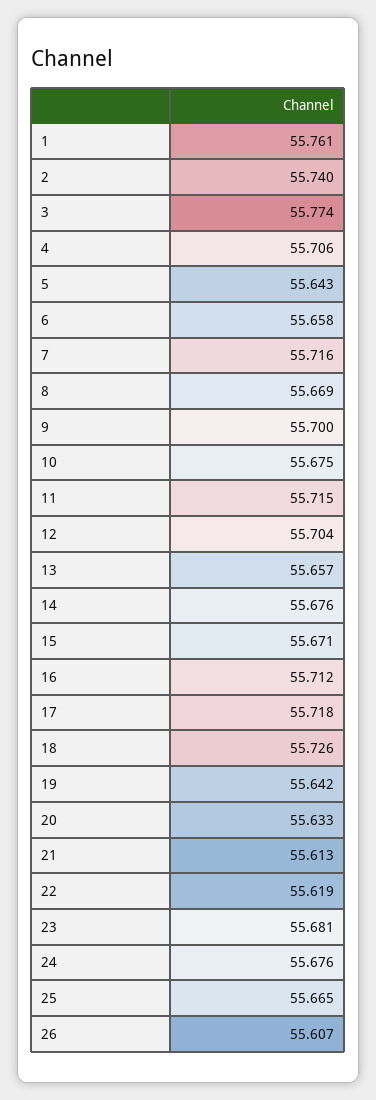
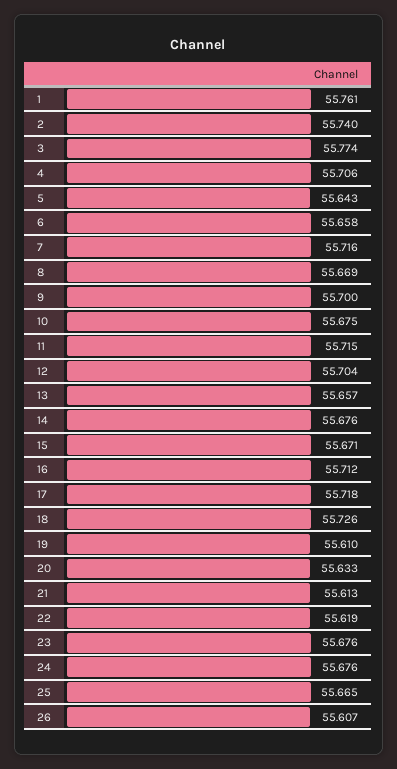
19: 55.642 -> 55.61
23: 55.681 -> 55.676

